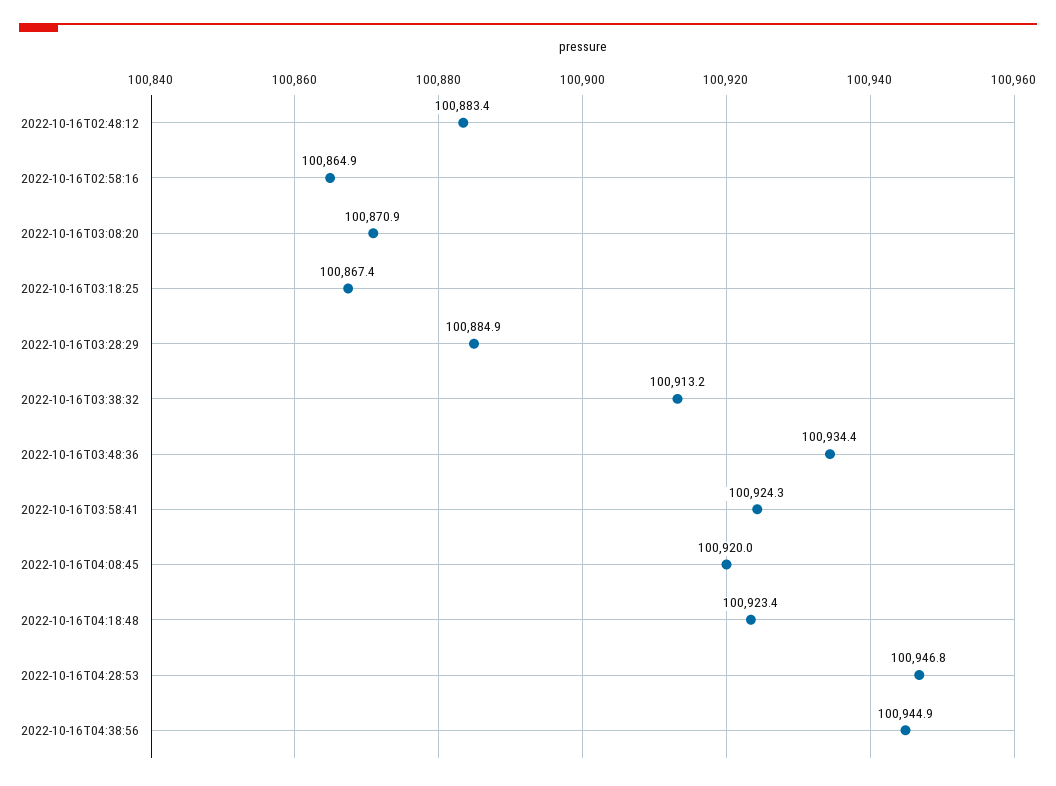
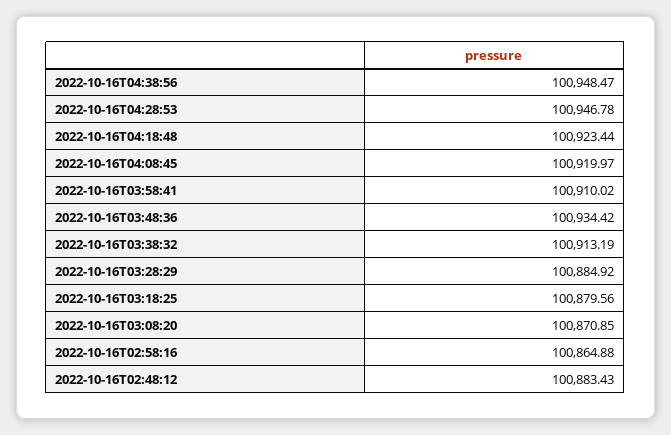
2022-10-16T03:18:25: 100867.4 -> 100879.56
2022-10-16T03:58:41: 100924.3 -> 100910.02
2022-10-16T04:38:56: 100944.9 -> 100948.47

